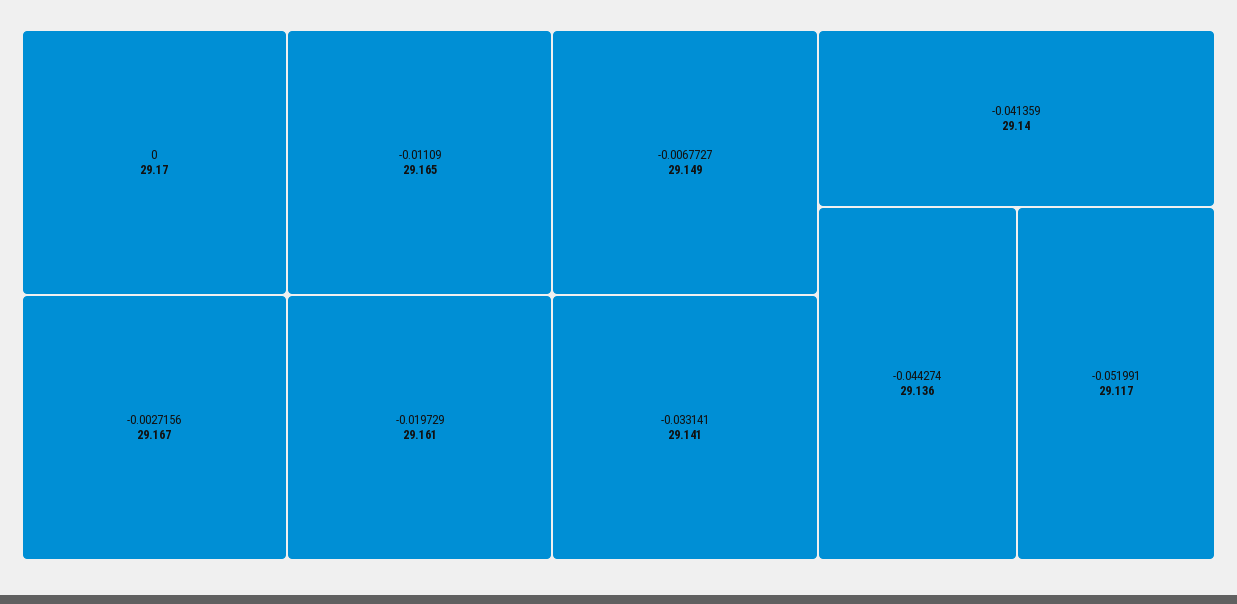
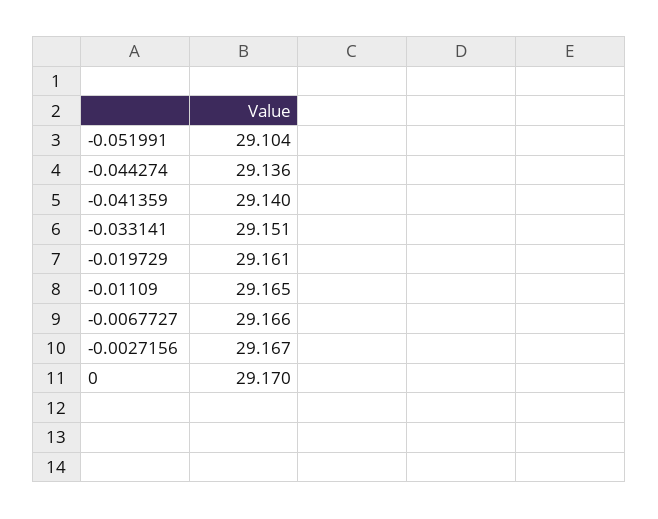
-0.0067727: 29.149 -> 29.166
-0.033141: 29.141 -> 29.151
-0.051991: 29.117 -> 29.104

